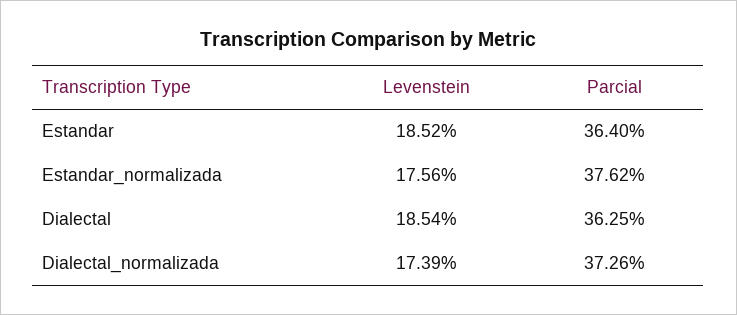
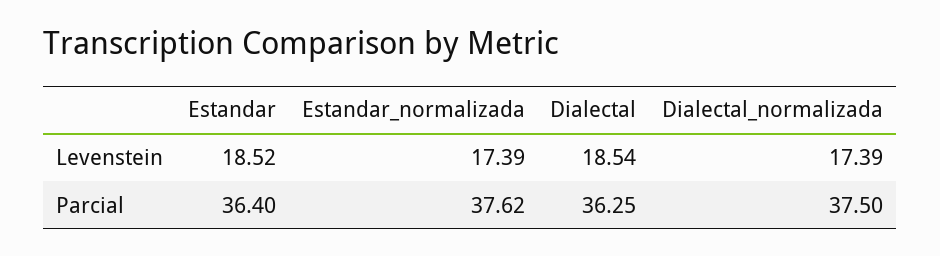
Levenstein, Estandar_normalizada: 17.56 -> 17.39
Parcial, Dialectal_normalizada: 37.26 -> 37.5

